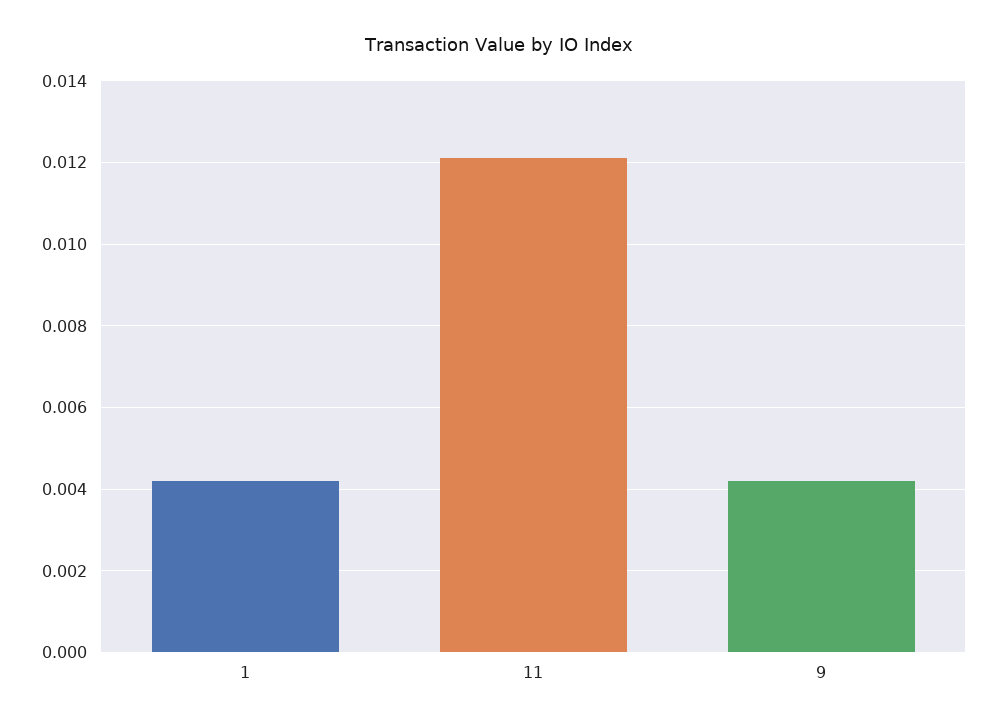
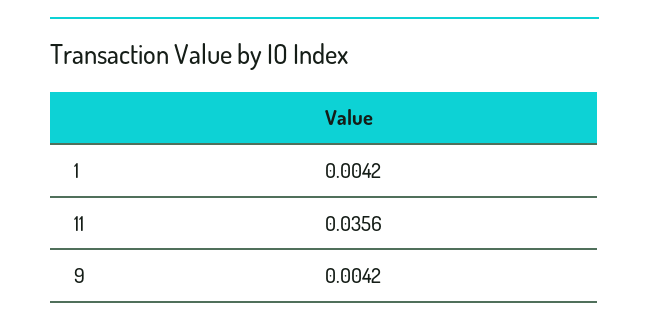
11: 0.012 -> 0.0356

